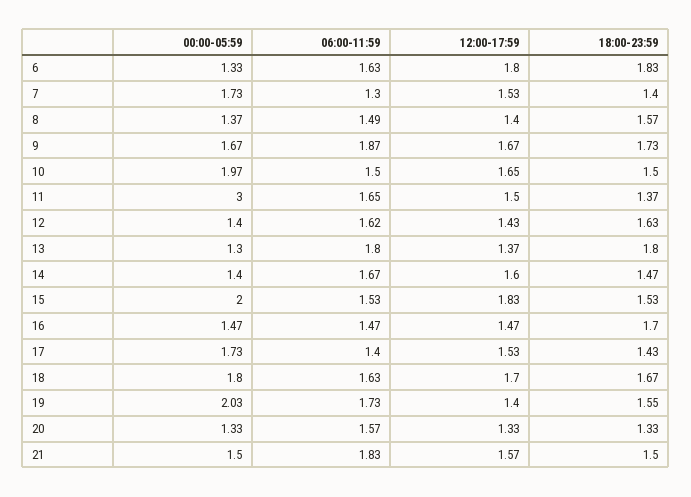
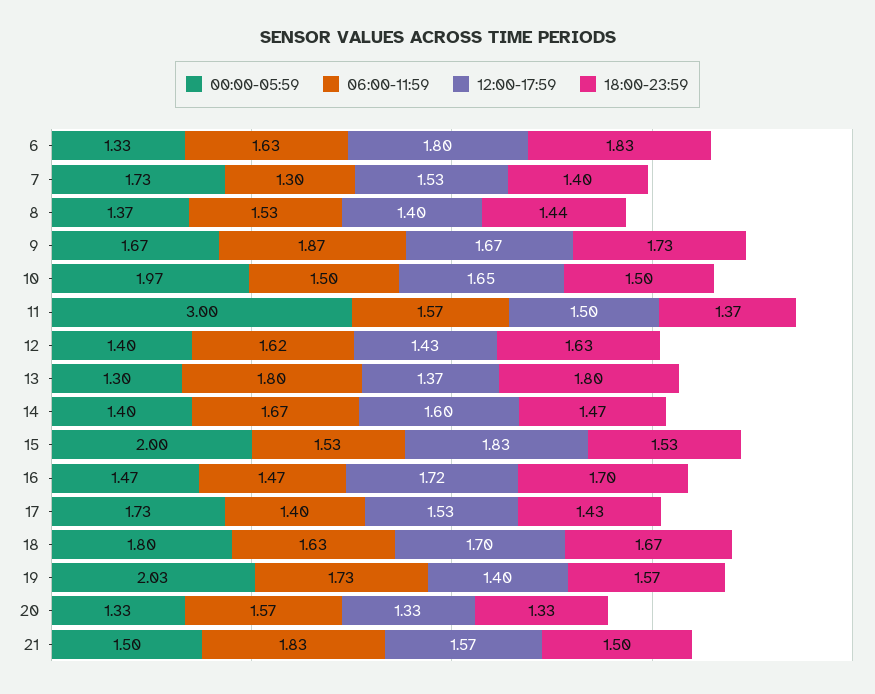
06:00-11:59, 8: 1.49 -> 1.53
18:00-23:59, 8: 1.57 -> 1.44
06:00-11:59, 11: 1.65 -> 1.57
12:00-17:59, 16: 1.47 -> 1.72
18:00-23:59, 19: 1.55 -> 1.57

